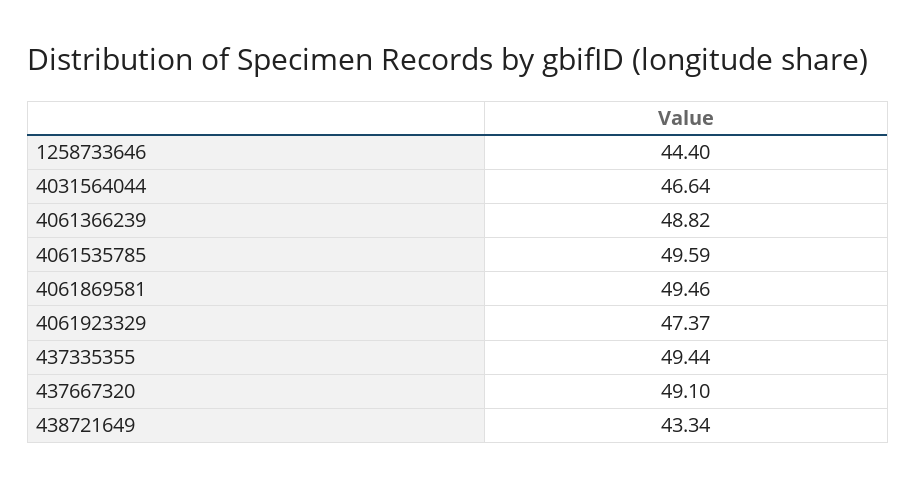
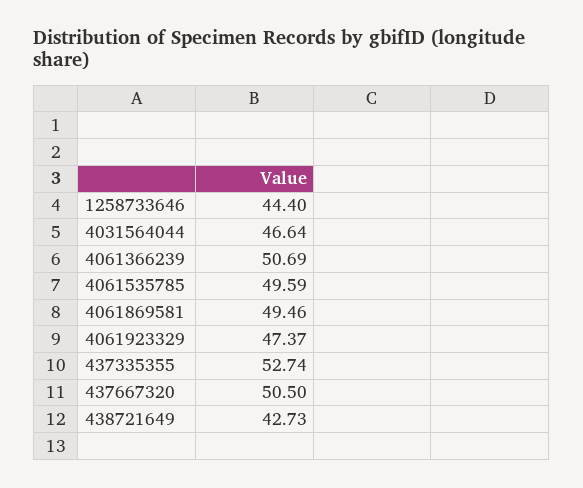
4061366239: 48.82 -> 50.69
437335355: 49.44 -> 52.74
437667320: 49.1 -> 50.5
438721649: 43.34 -> 42.73

